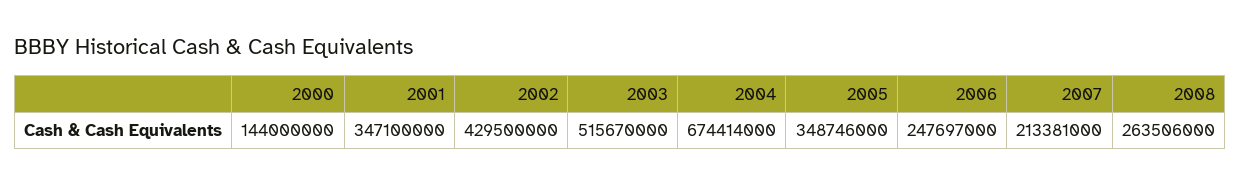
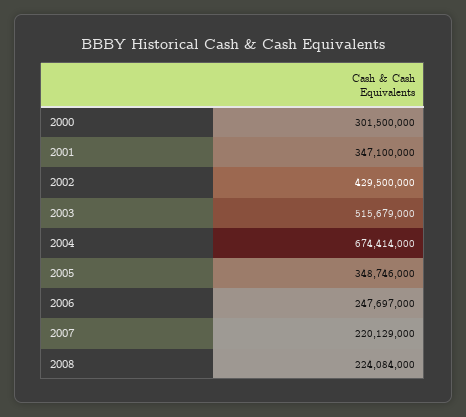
2000: 144000000 -> 301500000
2003: 515670000 -> 515679000
2007: 213381000 -> 220129000
2008: 263506000 -> 224084000

